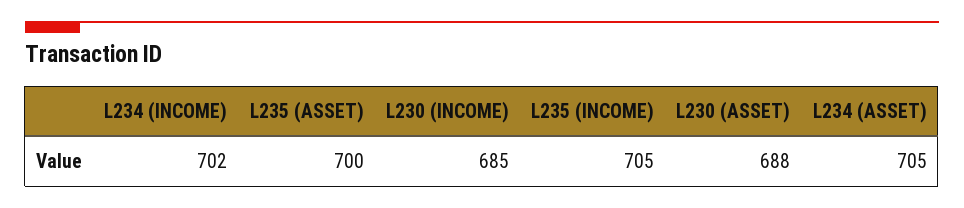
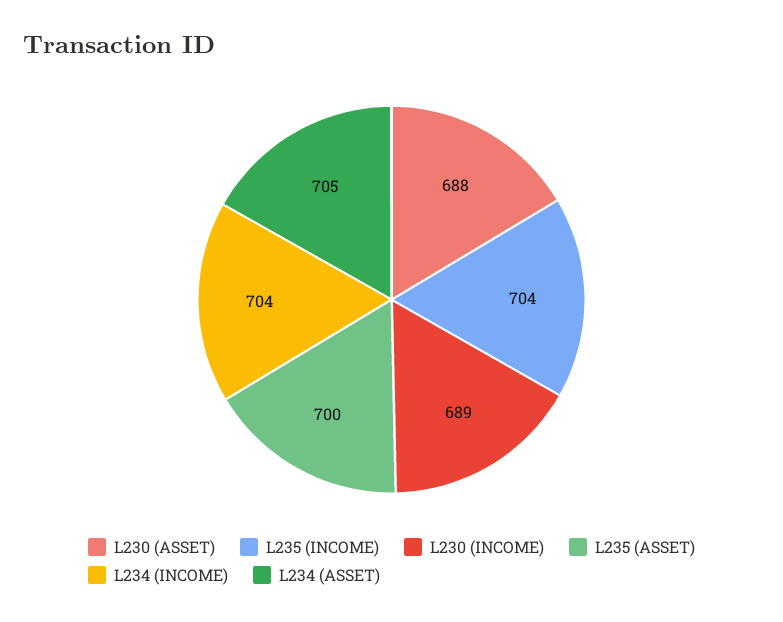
L234 (INCOME): 702 -> 704
L230 (INCOME): 685 -> 689
L235 (INCOME): 705 -> 704

